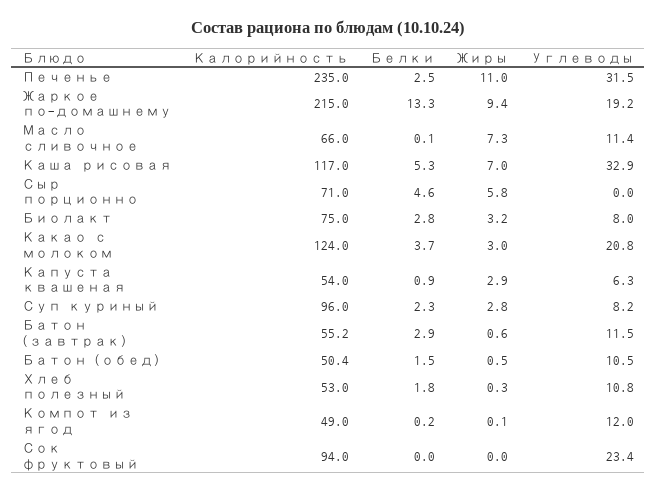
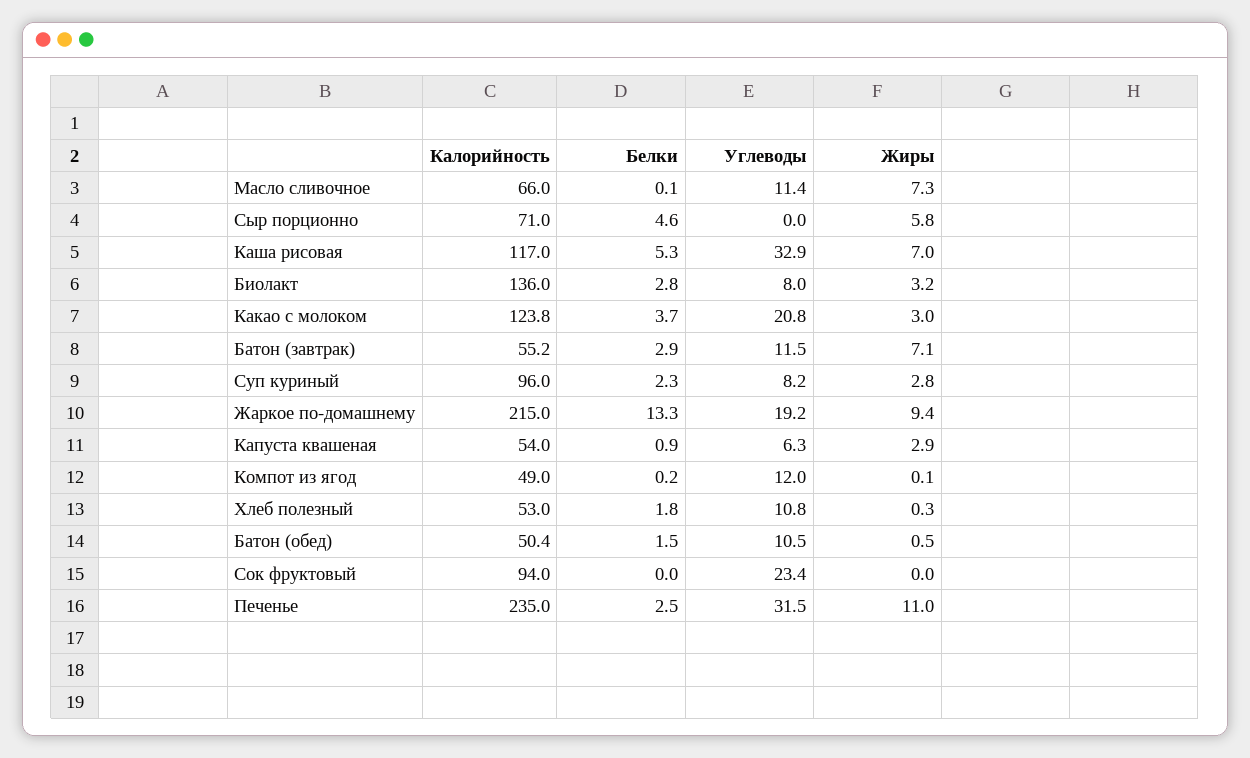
Калорийность, Биолакт: 75 -> 136
Калорийность, Какао с молоком: 124 -> 123.8
Жиры, Батон (завтрак): 0.6 -> 7.1

